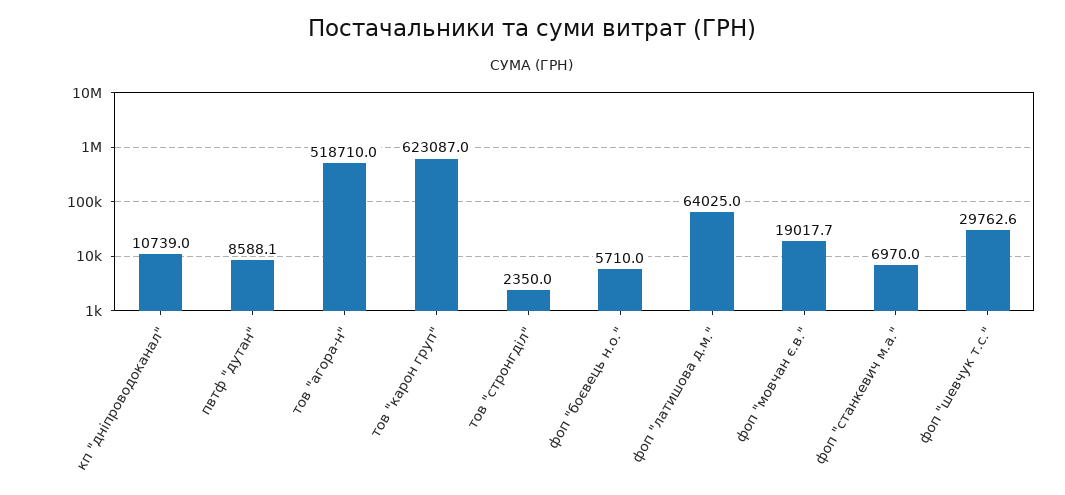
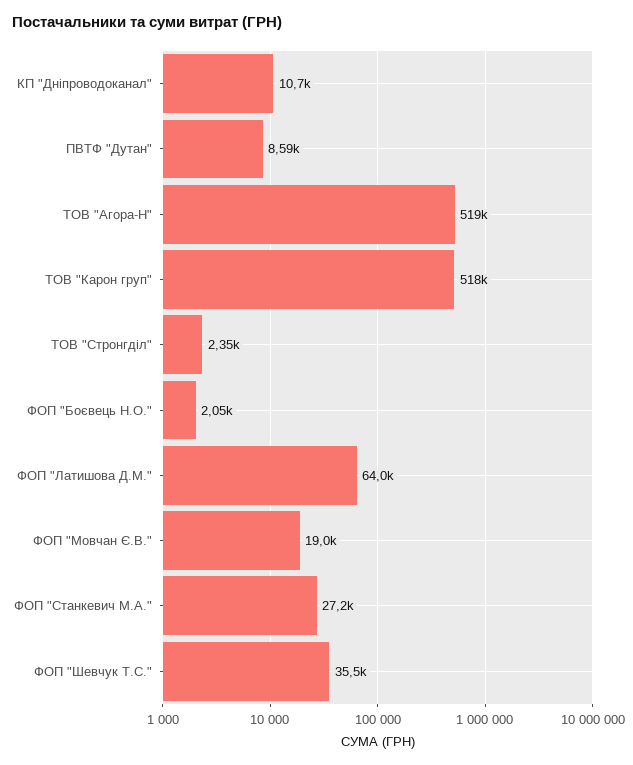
тов "карон груп": 623087 -> 518000
фоп "боєвець н.о.": 5710 -> 2050
фоп "станкевич м.а.": 6970 -> 27200
фоп "шевчук т.с.": 29762.6 -> 35500

